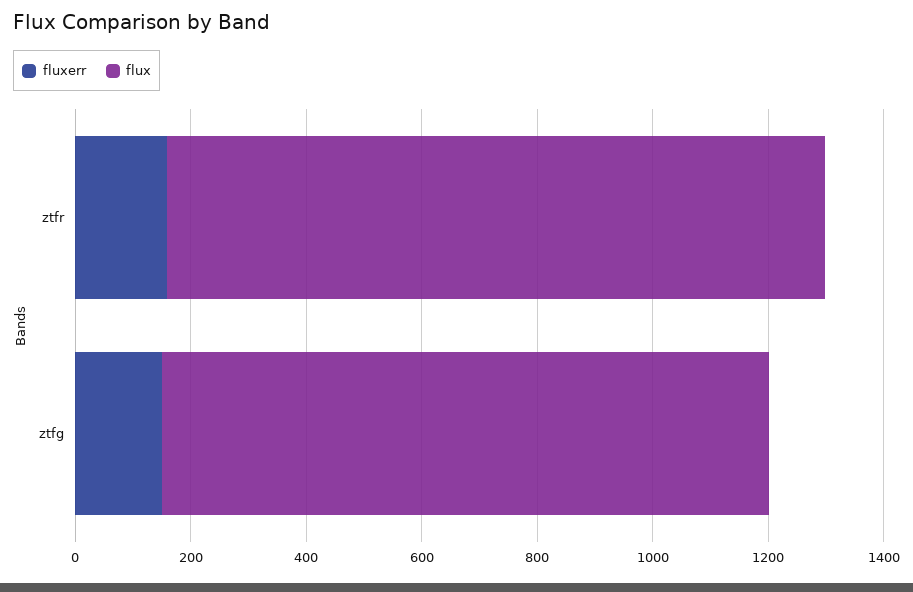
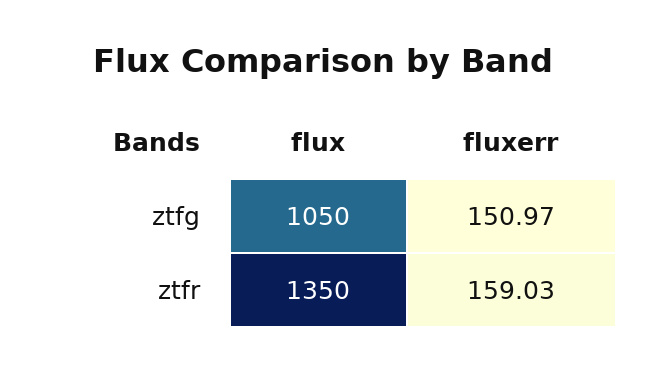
flux, ztfr: 1150 -> 1350

